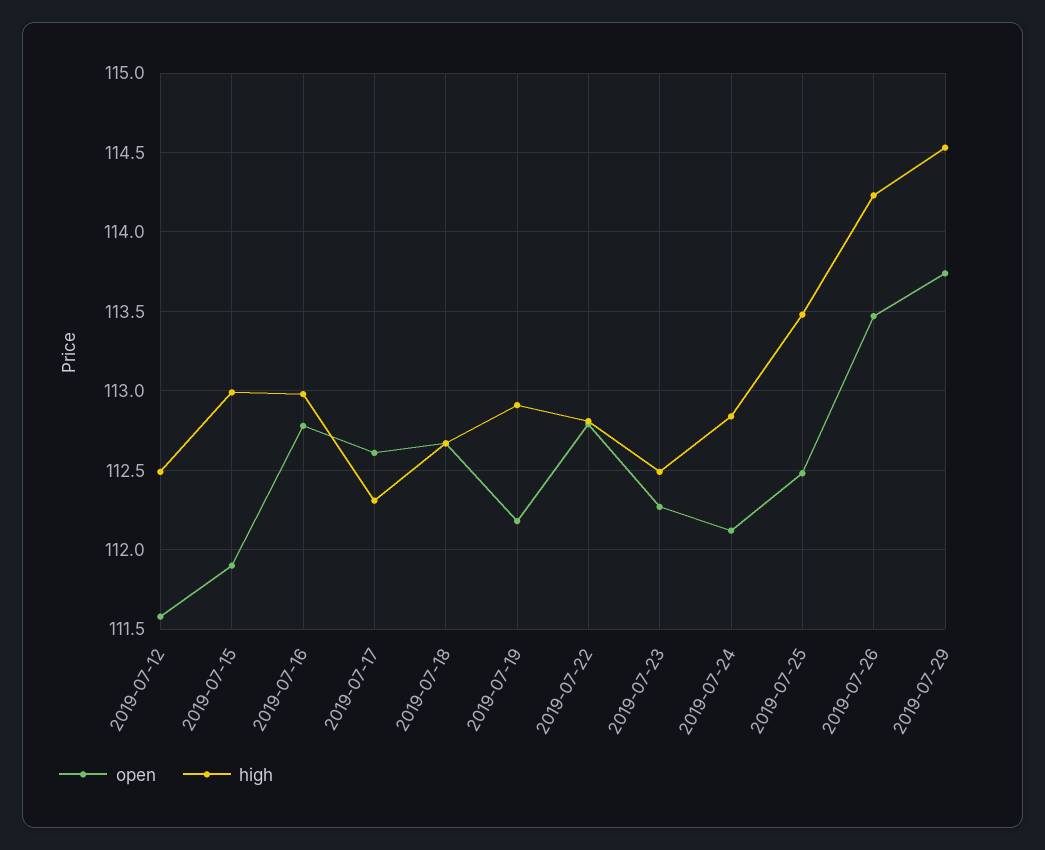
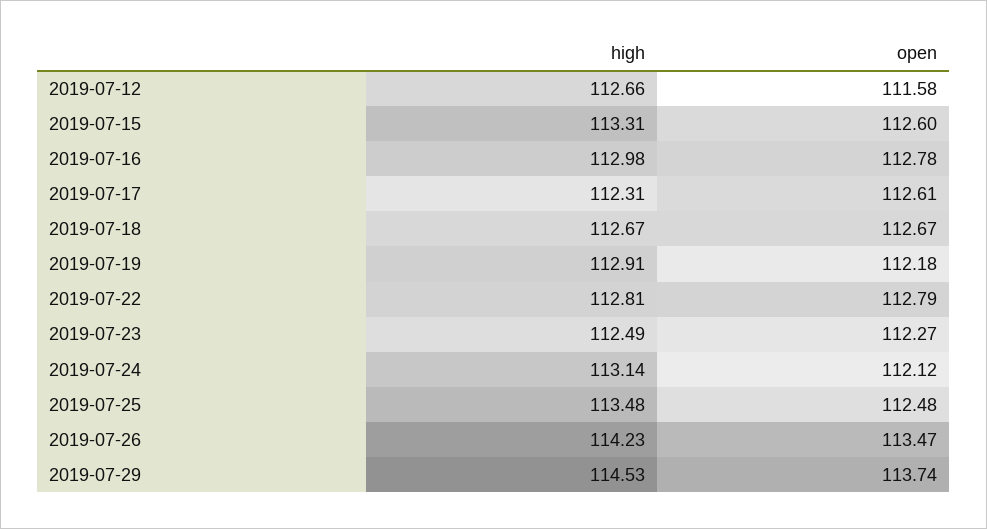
high, 2019-07-12: 112.5 -> 112.66
open, 2019-07-15: 111.9 -> 112.6
high, 2019-07-15: 113 -> 113.31
high, 2019-07-24: 112.85 -> 113.14

